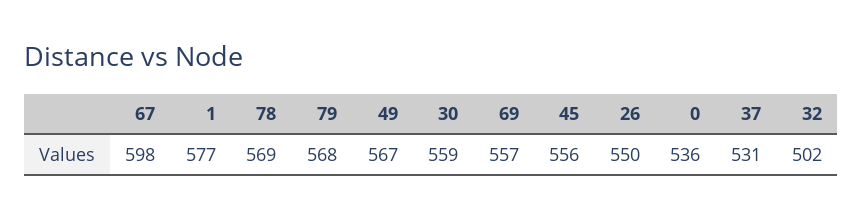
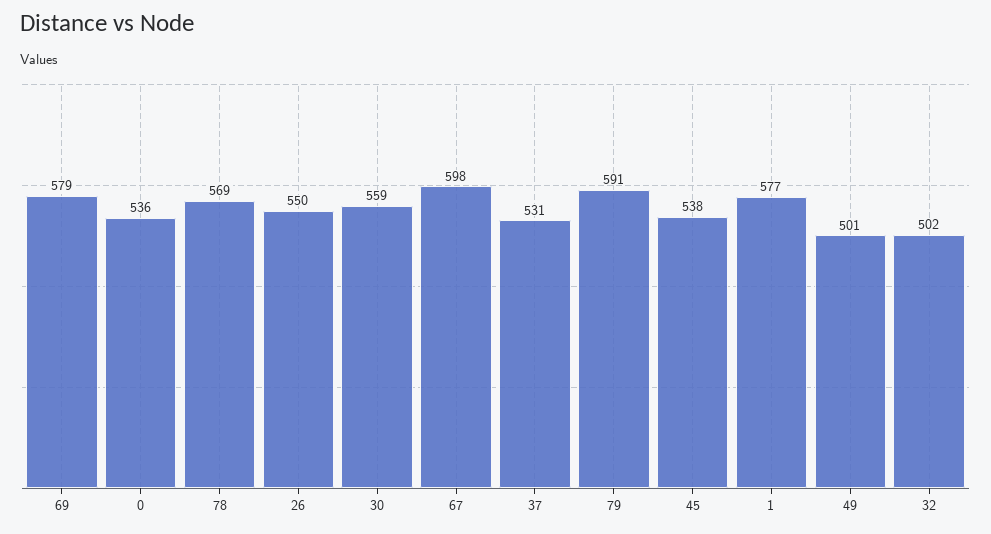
79: 568 -> 591
49: 567 -> 501
69: 557 -> 579
45: 556 -> 538

